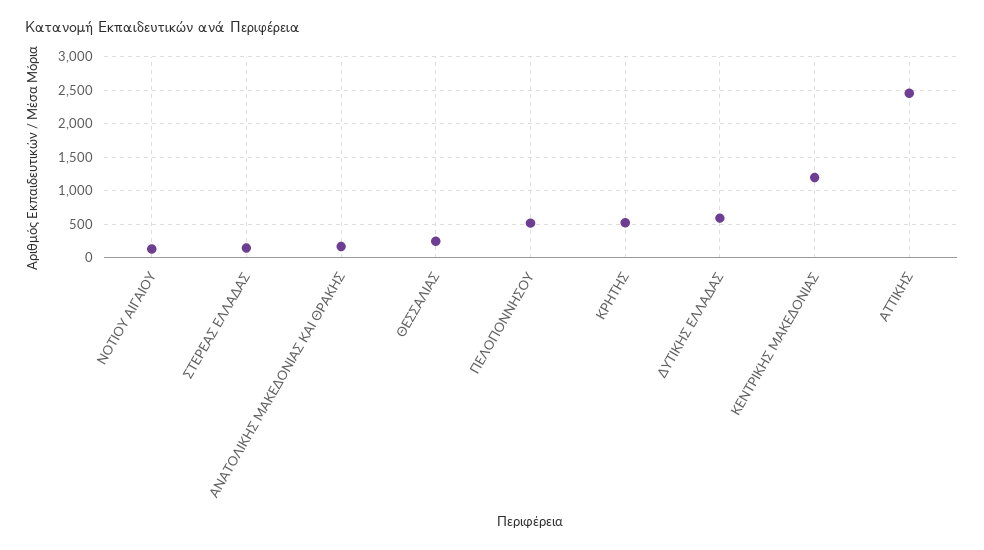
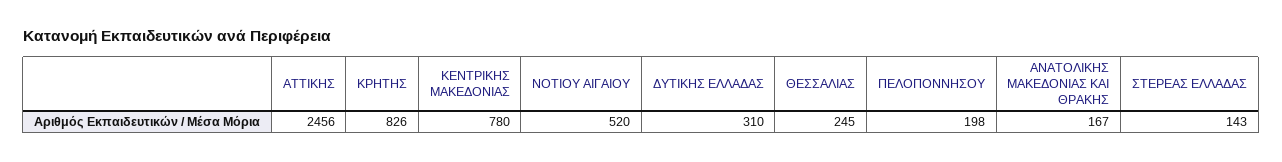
ΝΟΤΙΟΥ ΑΙΓΑΙΟΥ: 100 -> 520
ΠΕΛΟΠΟΝΝΗΣΟΥ: 500 -> 198
ΚΡΗΤΗΣ: 500 -> 826
ΔΥΤΙΚΗΣ ΕΛΛΑΔΑΣ: 600 -> 310
ΚΕΝΤΡΙΚΗΣ ΜΑΚΕΔΟΝΙΑΣ: 1200 -> 780

